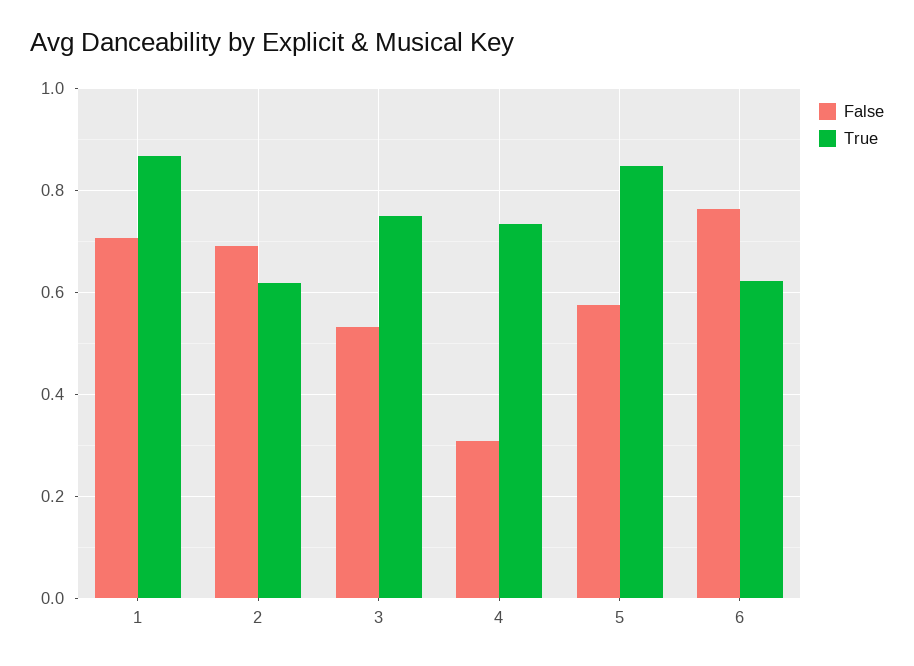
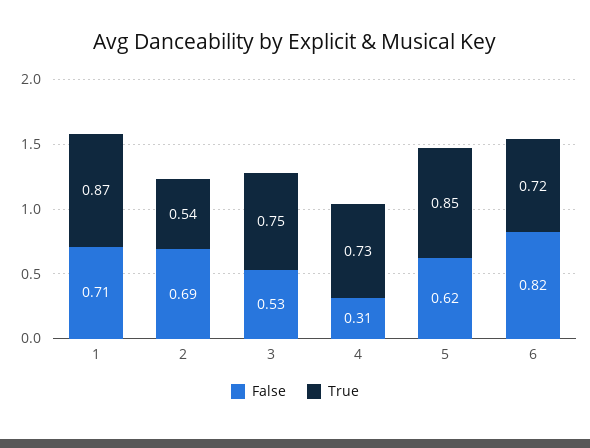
True, 2: 0.62 -> 0.54
False, 5: 0.58 -> 0.62
False, 6: 0.76 -> 0.82
True, 6: 0.62 -> 0.72

